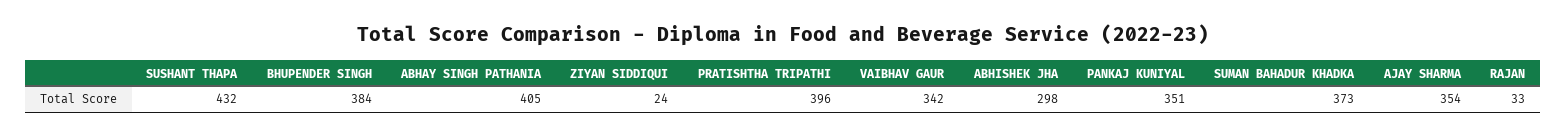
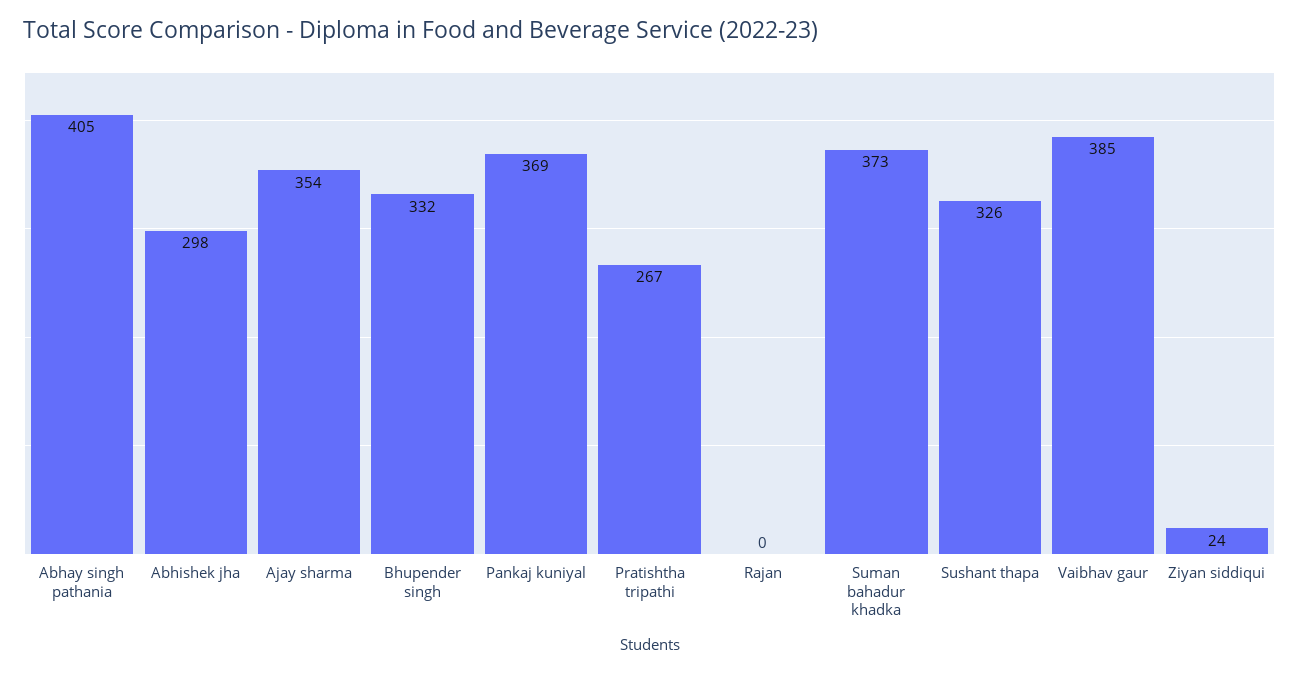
SUSHANT THAPA: 432 -> 326
BHUPENDER SINGH: 384 -> 332
PRATISHTHA TRIPATHI: 396 -> 267
VAIBHAV GAUR: 342 -> 385
PANKAJ KUNIYAL: 351 -> 369
RAJAN: 33 -> 0

